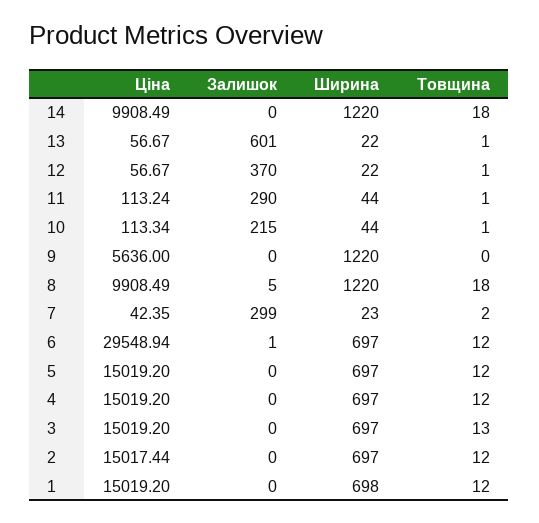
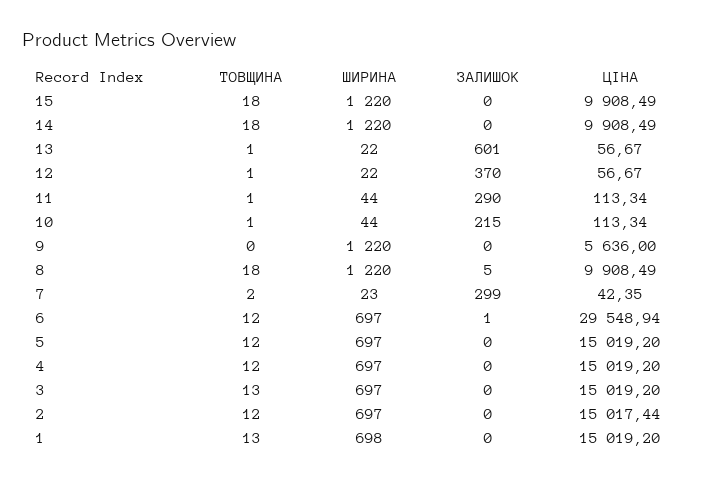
Ціна, 11: 113.24 -> 113.34
Товщина, 1: 12 -> 13
Товщина, 15: none -> 18
Ширина, 15: none -> 1220
Залишок, 15: none -> 0
Ціна, 15: none -> 9908.49

